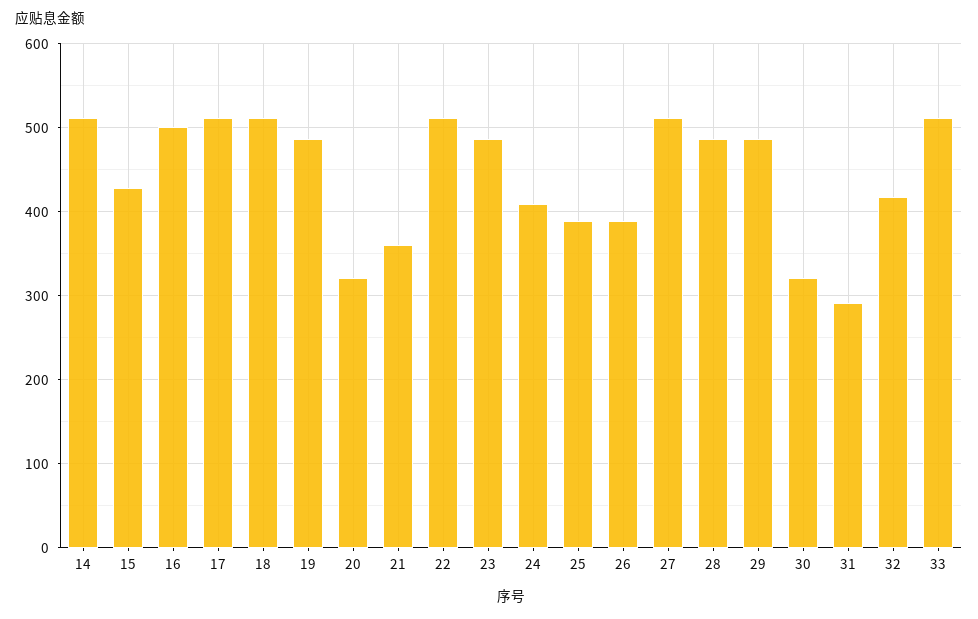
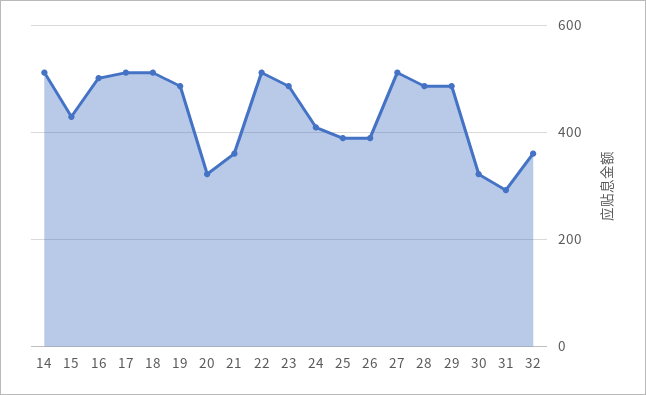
32: 420 -> 360
33: 510 -> none

